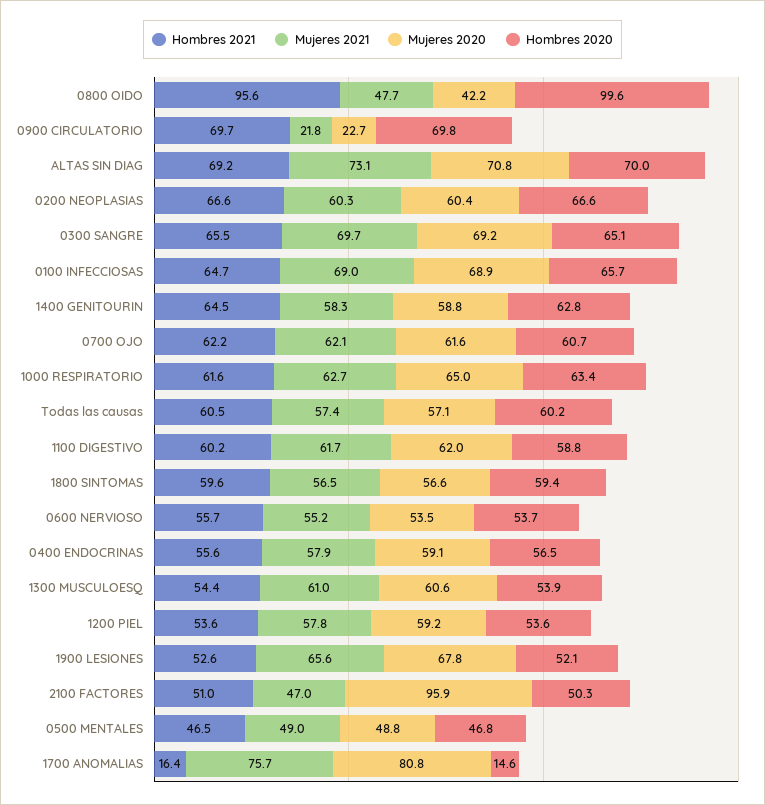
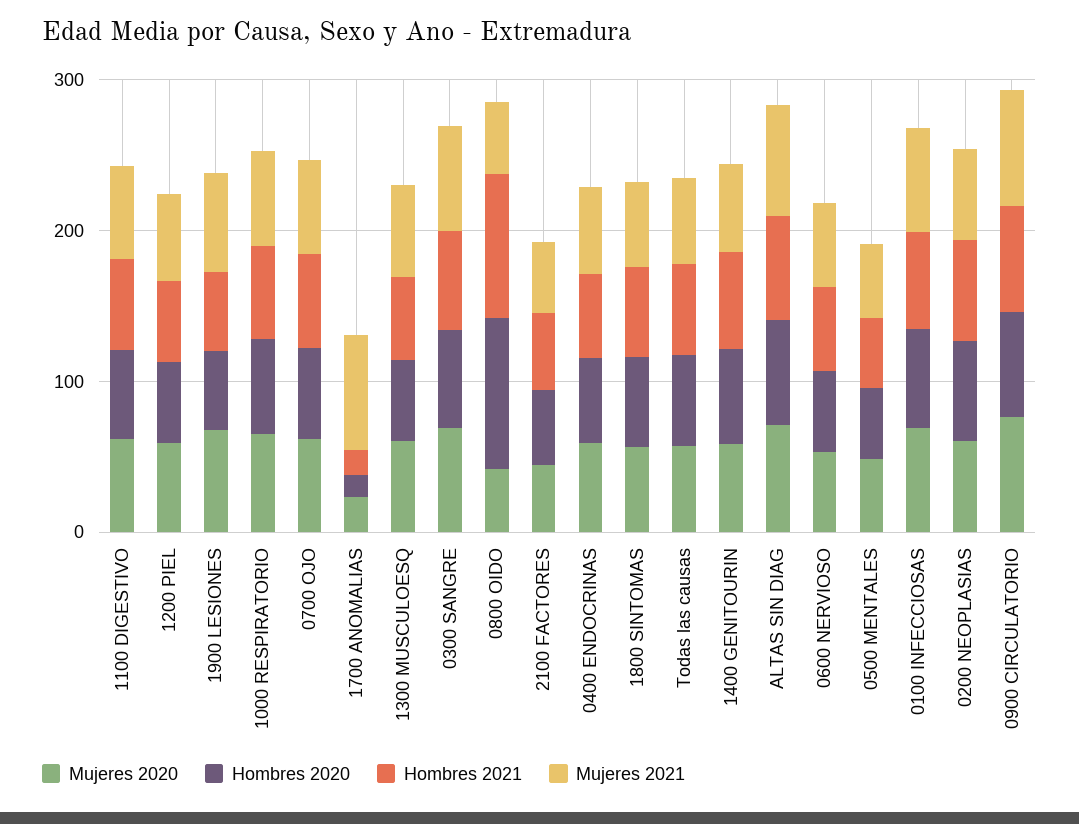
Mujeres 2021, 0900 CIRCULATORIO: 21.8 -> 80
Mujeres 2020, 0900 CIRCULATORIO: 22.7 -> 80
Mujeres 2020, 2100 FACTORES: 95.9 -> 40
Mujeres 2020, 1700 ANOMALIAS: 80.8 -> 20

